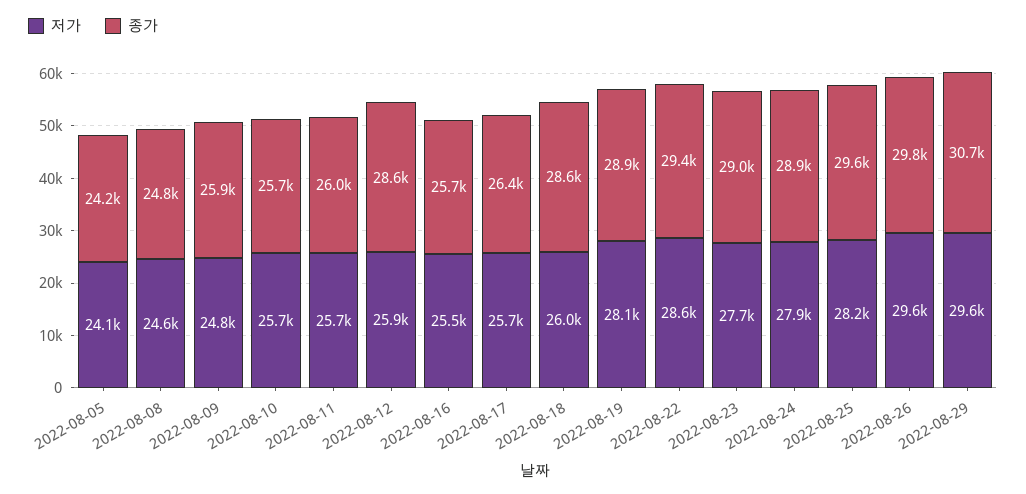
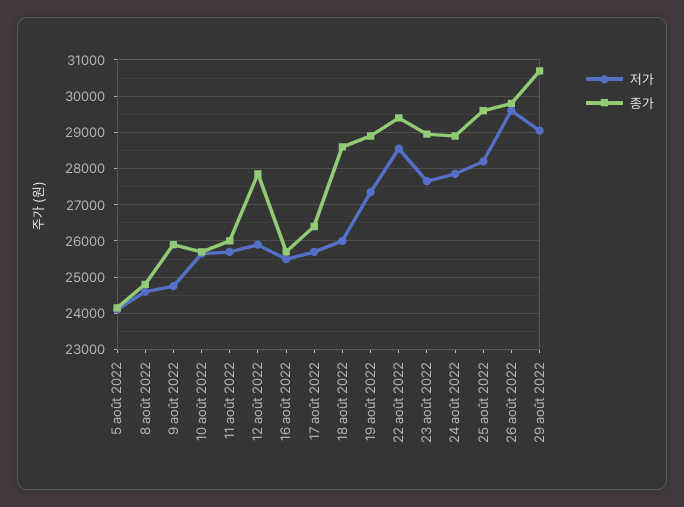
종가, 2022-08-12: 28600 -> 27800
저가, 2022-08-19: 28100 -> 27400
저가, 2022-08-29: 29600 -> 29000

